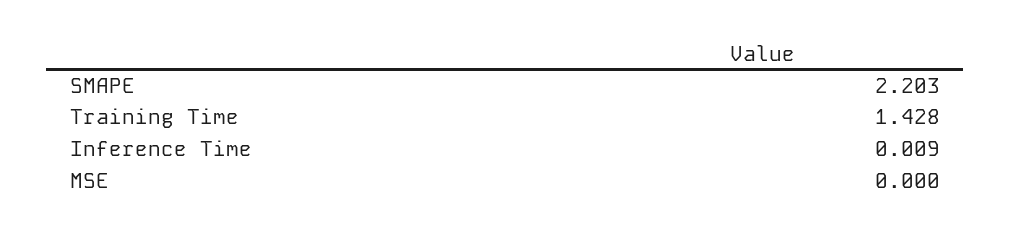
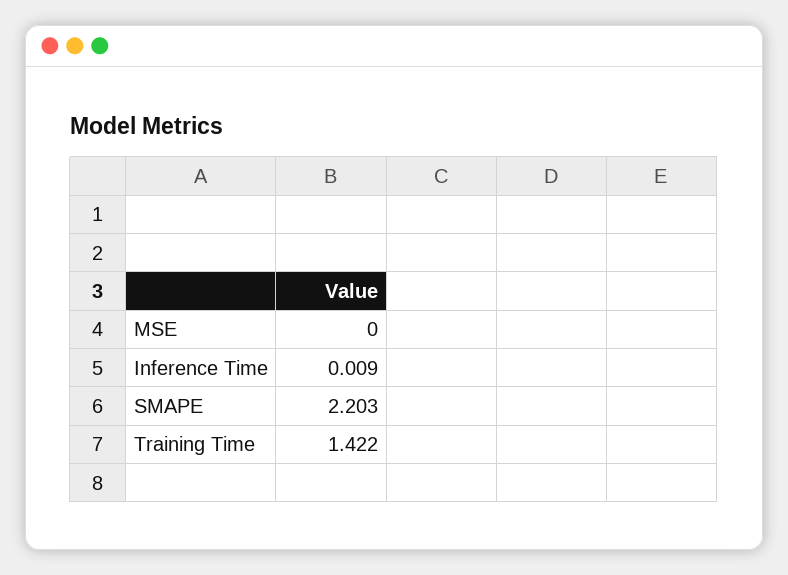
Training Time: 1.428 -> 1.422

